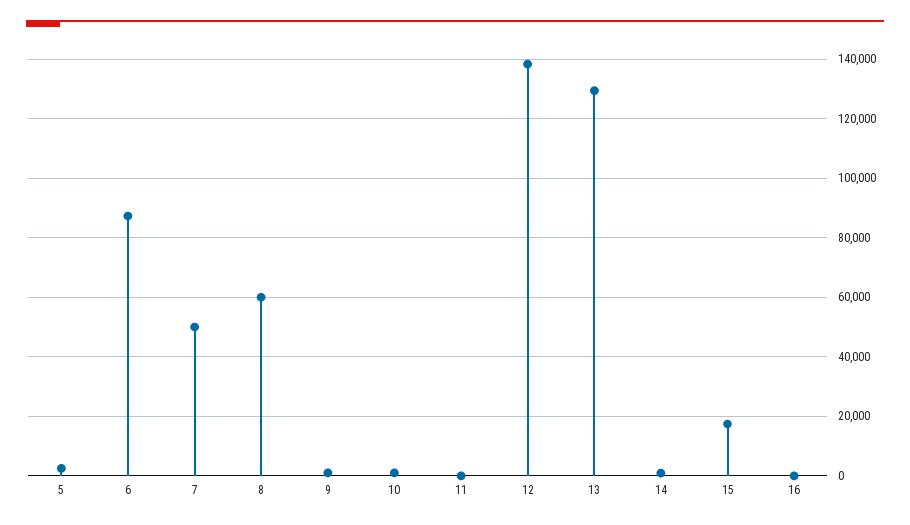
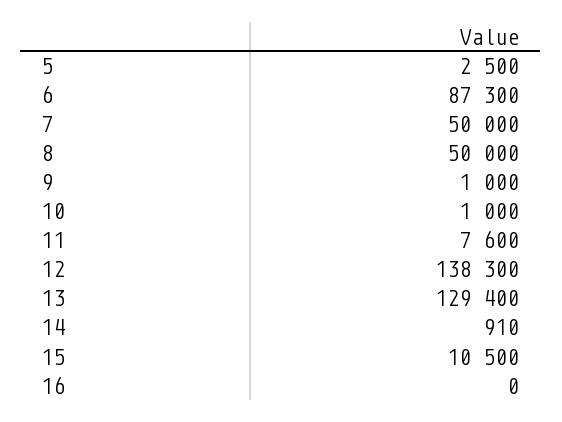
8: 60000 -> 50000
11: 0 -> 7600
15: 17500 -> 10500

